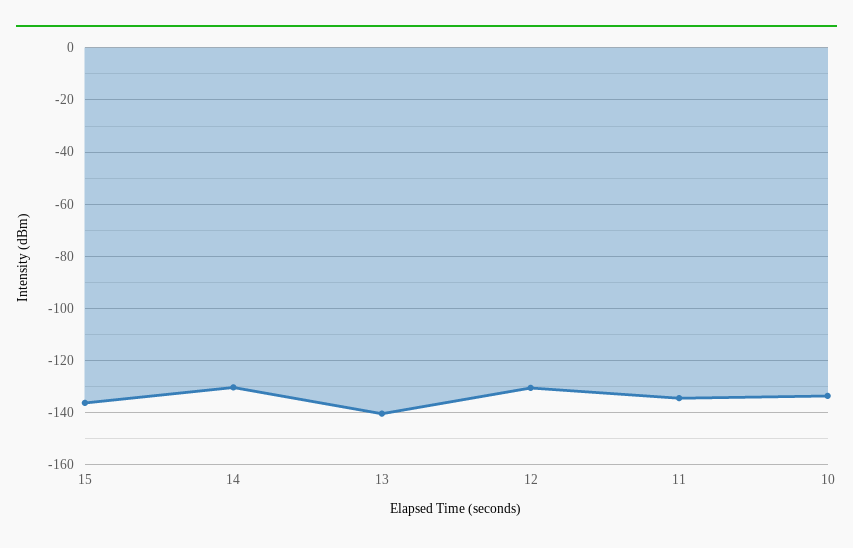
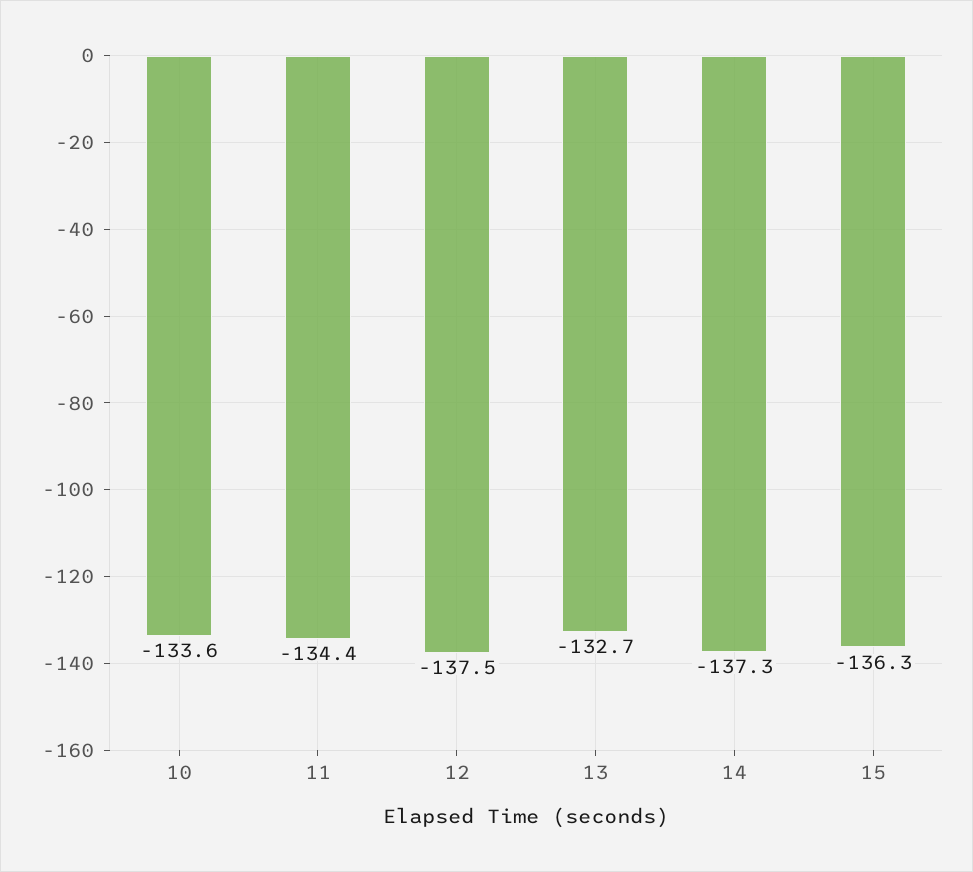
14: -130 -> -137.3
13: -140 -> -132.7
12: -130 -> -137.5

